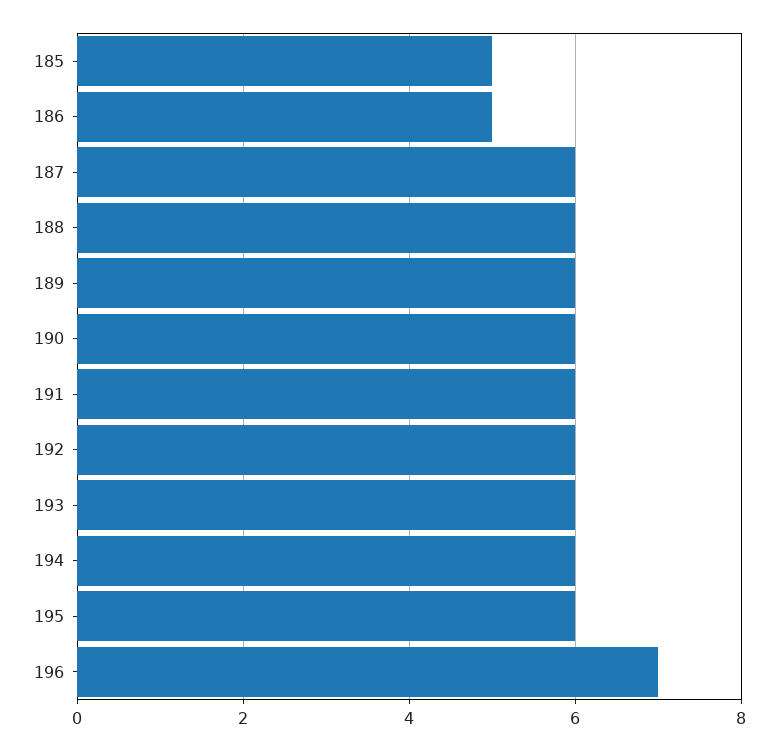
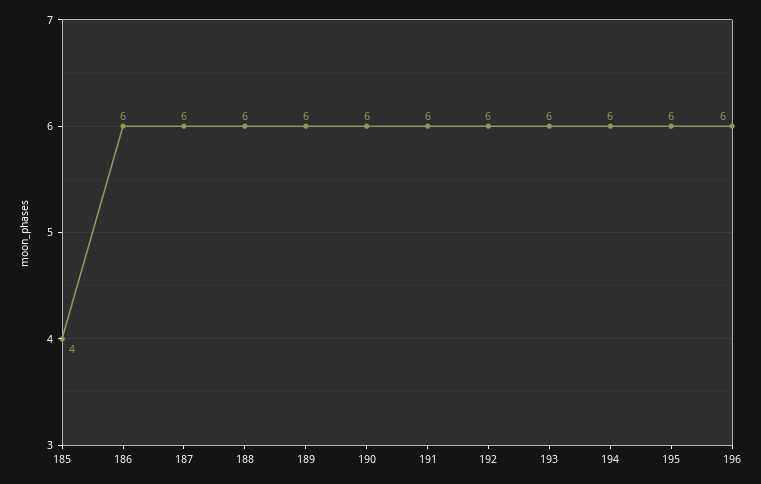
185: 5 -> 4
186: 5 -> 6
196: 7 -> 6

